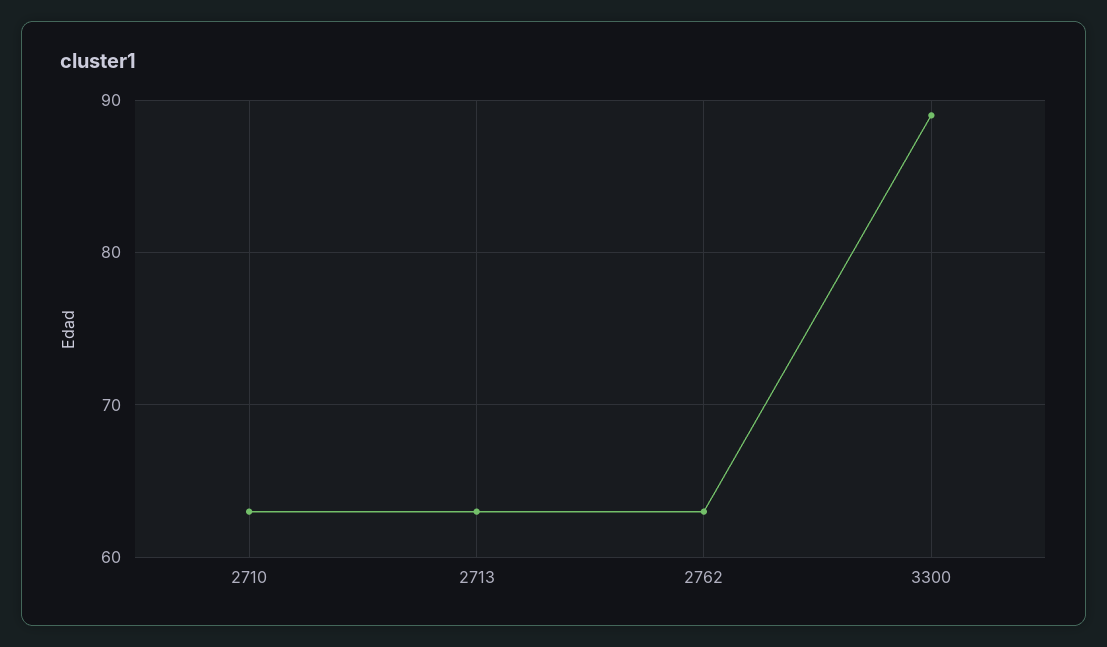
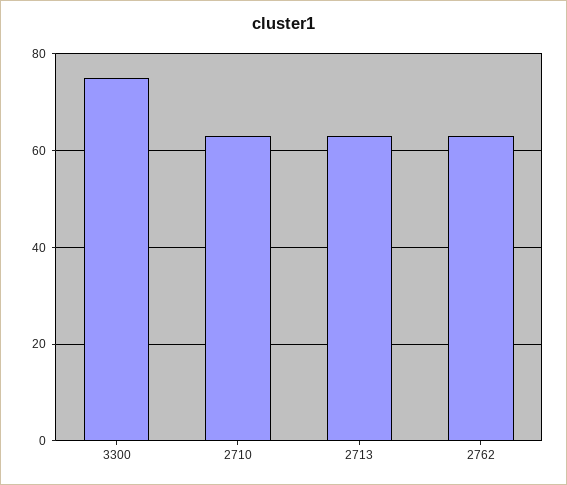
3300: 89 -> 75

